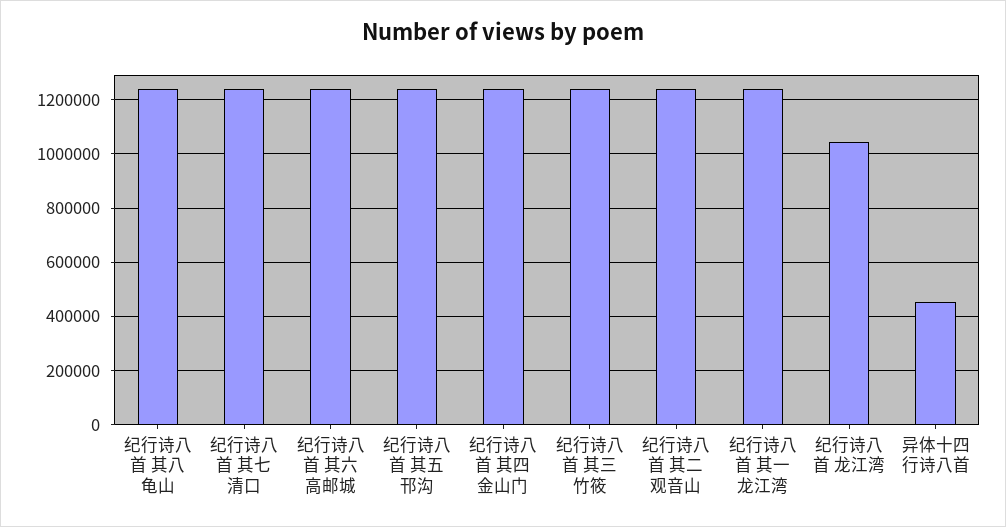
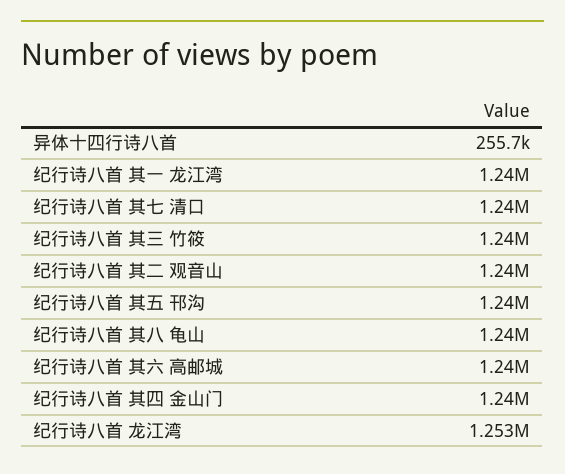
纪行诗八首 龙江湾: 1050000 -> 1253000
异体十四行诗八首: 450000 -> 255700

